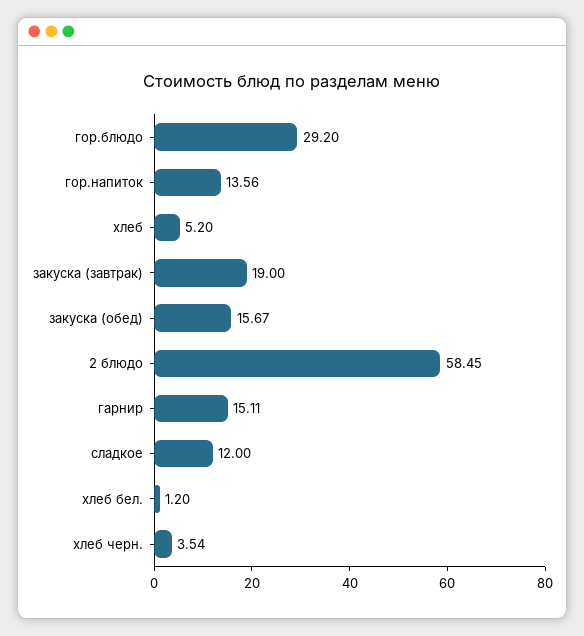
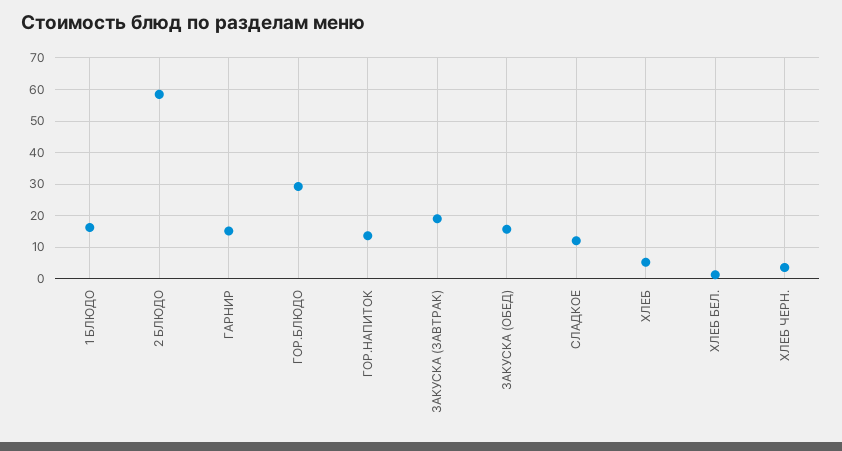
1 БЛЮДО: none -> 16

